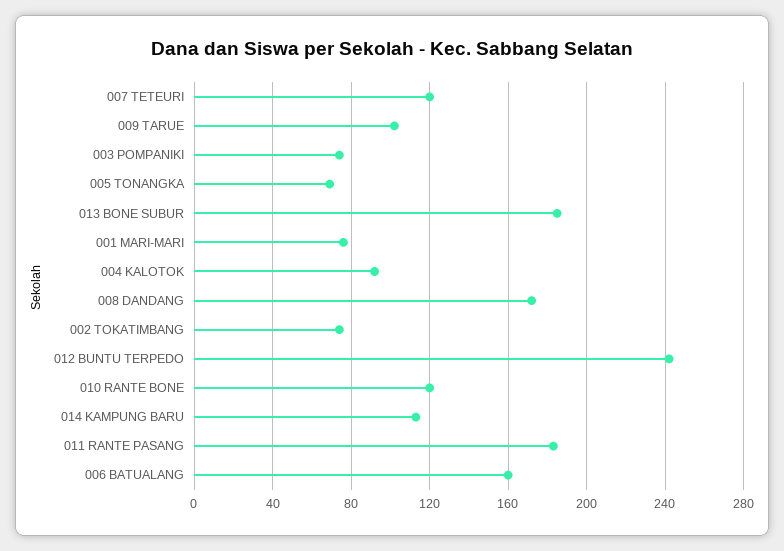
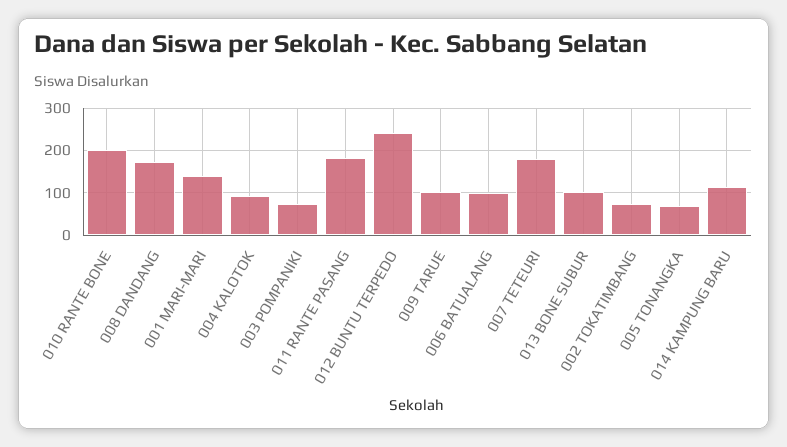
007 TETEURI: 120 -> 180
013 BONE SUBUR: 185 -> 100
001 MARI-MARI: 75 -> 140
010 RANTE BONE: 120 -> 200
006 BATUALANG: 160 -> 100

